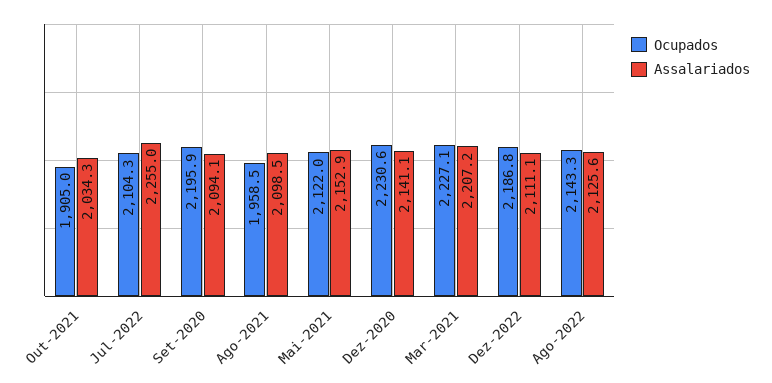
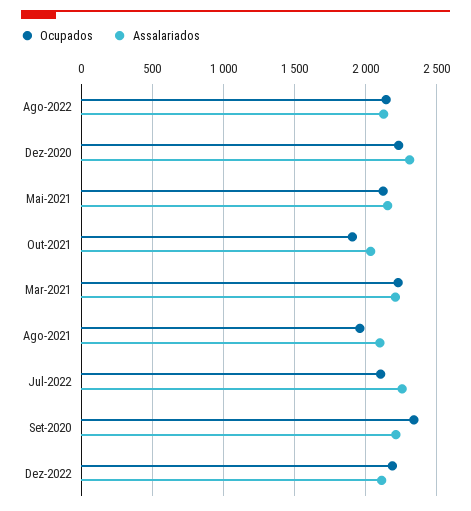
Ocupados, Set-2020: 2195.9 -> 2350
Assalariados, Set-2020: 2094.1 -> 2200
Assalariados, Dez-2020: 2141.1 -> 2300

